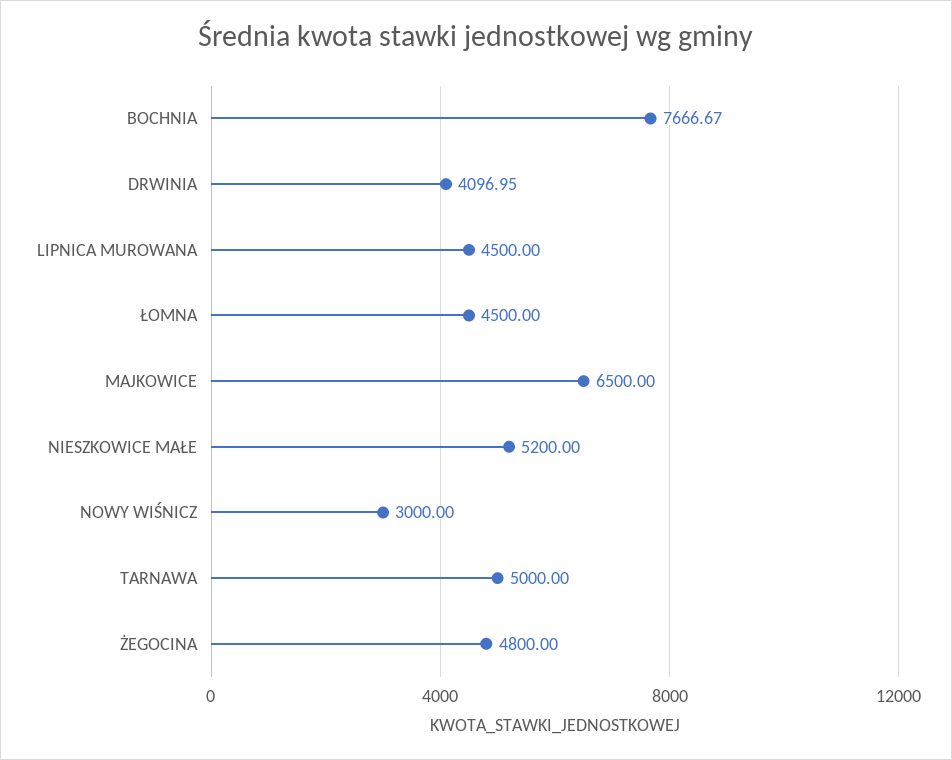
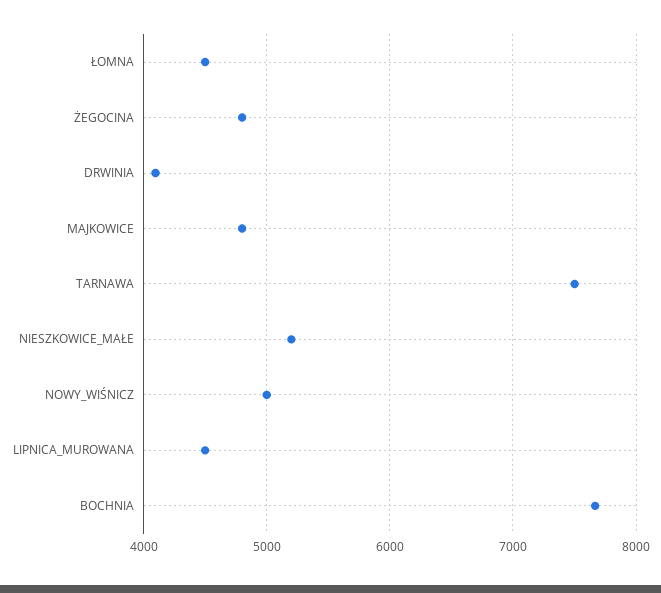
MAJKOWICE: 6500 -> 4800
NOWY WIŚNICZ: 3000 -> 5000
TARNAWA: 5000 -> 7500

